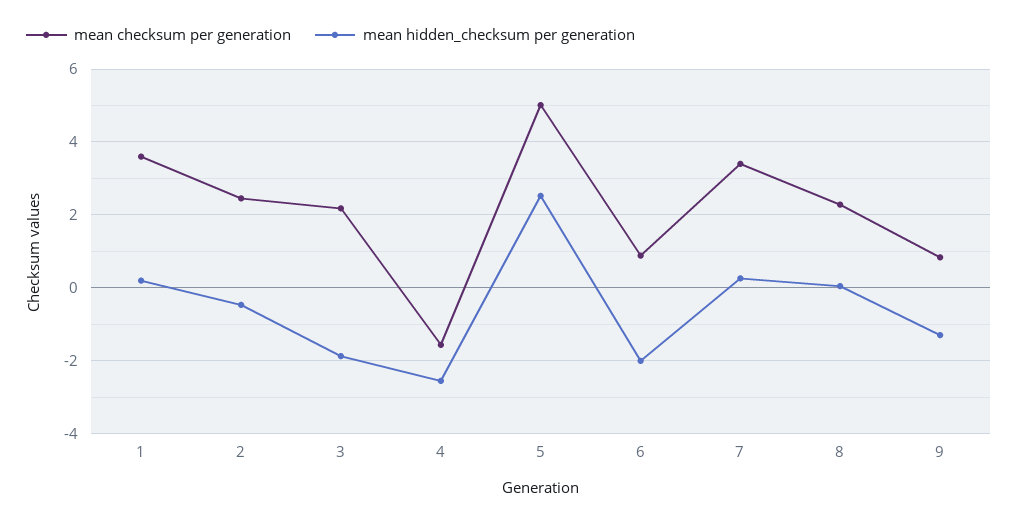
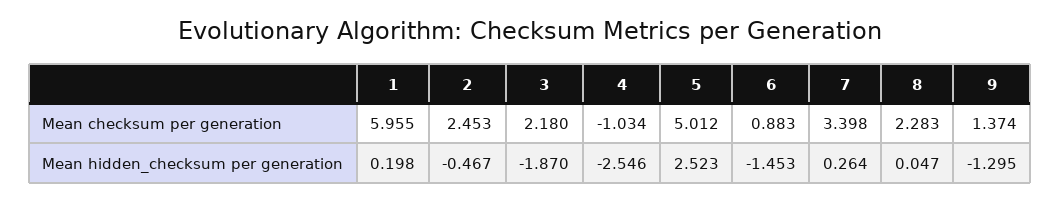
mean checksum per generation, 1: 3.6 -> 5.955
mean checksum per generation, 4: -1.6 -> -1.034
mean hidden_checksum per generation, 6: -2 -> -1.453
mean checksum per generation, 9: 0.8 -> 1.374

